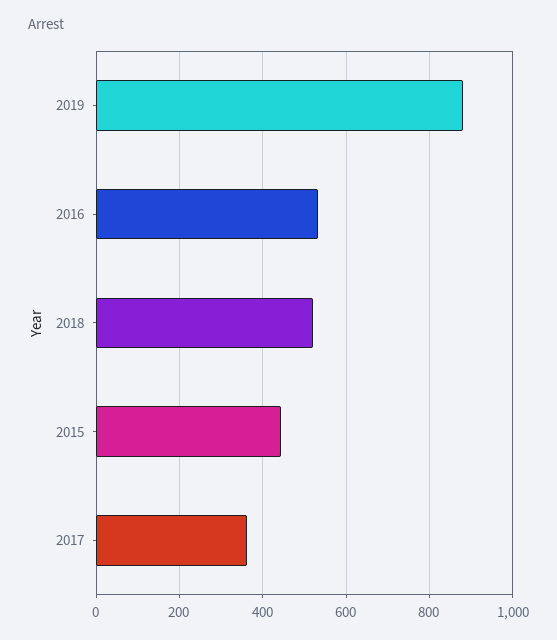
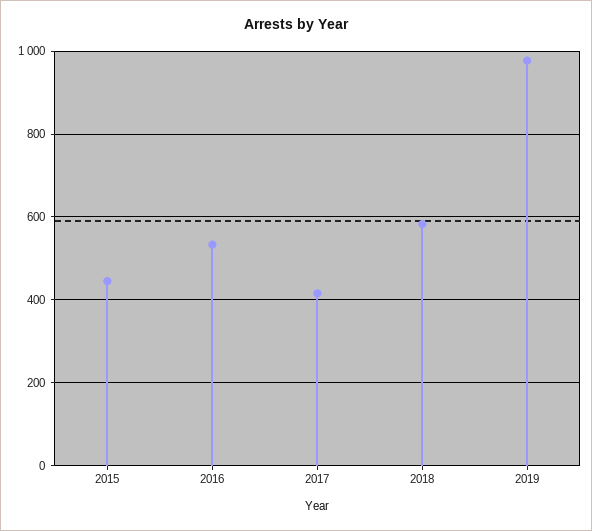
2019: 880 -> 980
2018: 520 -> 580
2017: 360 -> 420

